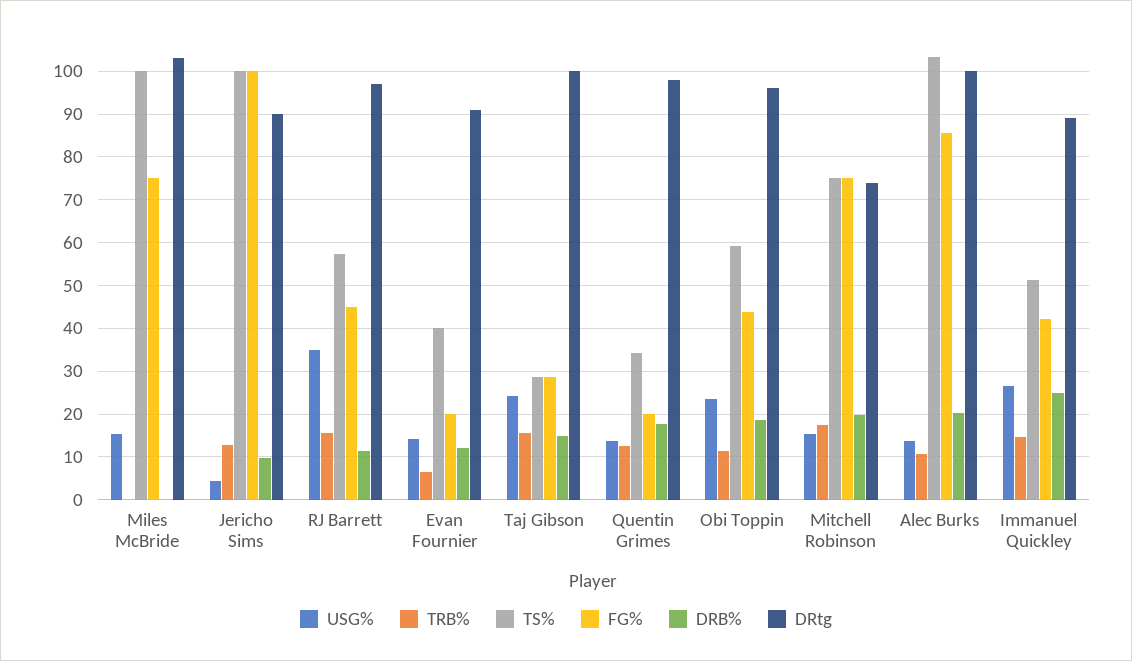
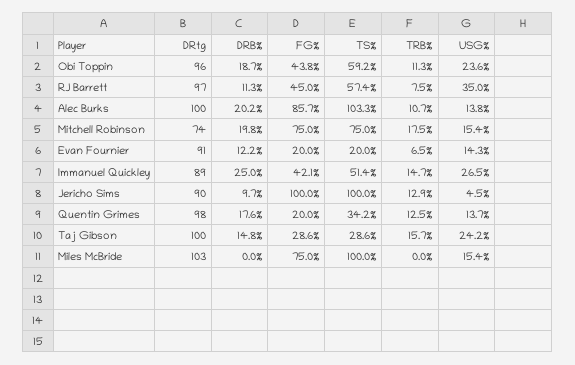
TRB%, RJ Barrett: 16 -> 7.5
TS%, Evan Fournier: 40 -> 20

